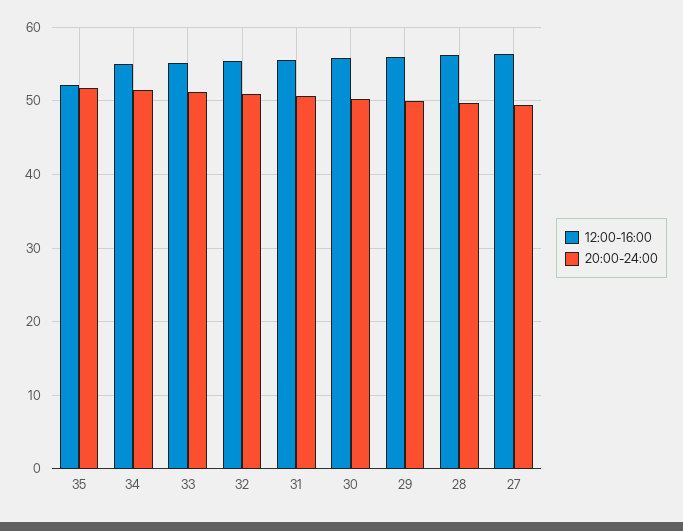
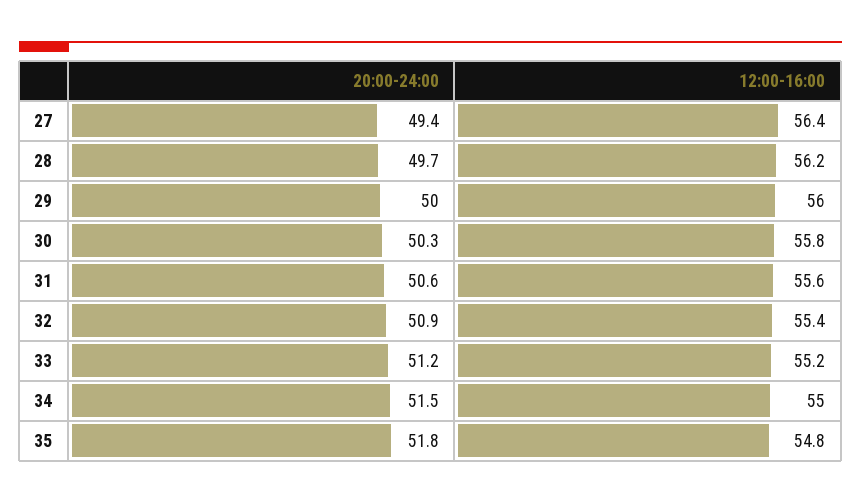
12:00-16:00, 35: 52 -> 54.8

